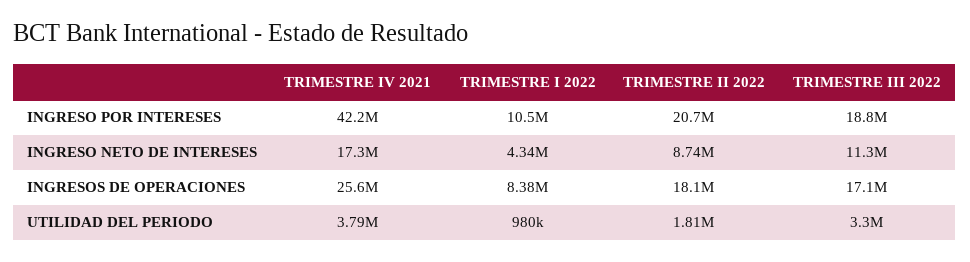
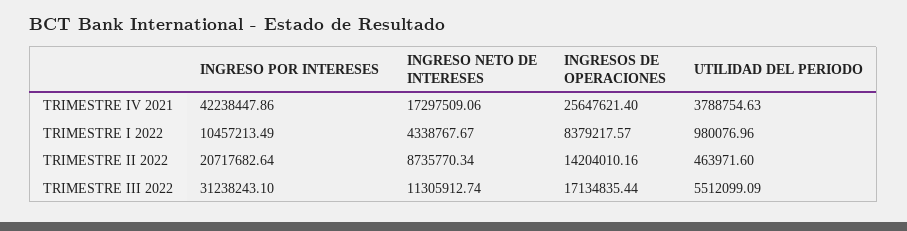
TRIMESTRE III 2022, INGRESO POR INTERESES: 18800000 -> 31238243.1
TRIMESTRE II 2022, INGRESOS DE OPERACIONES: 18100000 -> 14204010.16
TRIMESTRE II 2022, UTILIDAD DEL PERIODO: 1810000 -> 463971.6
TRIMESTRE III 2022, UTILIDAD DEL PERIODO: 3300000 -> 5512099.09

